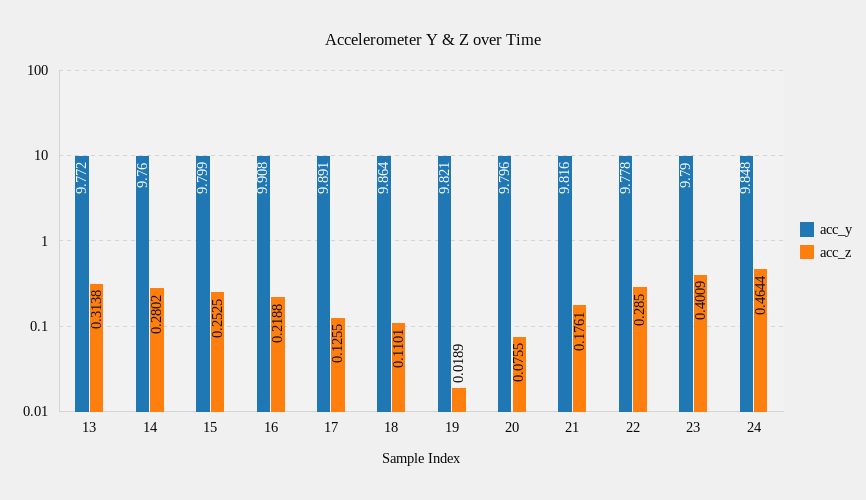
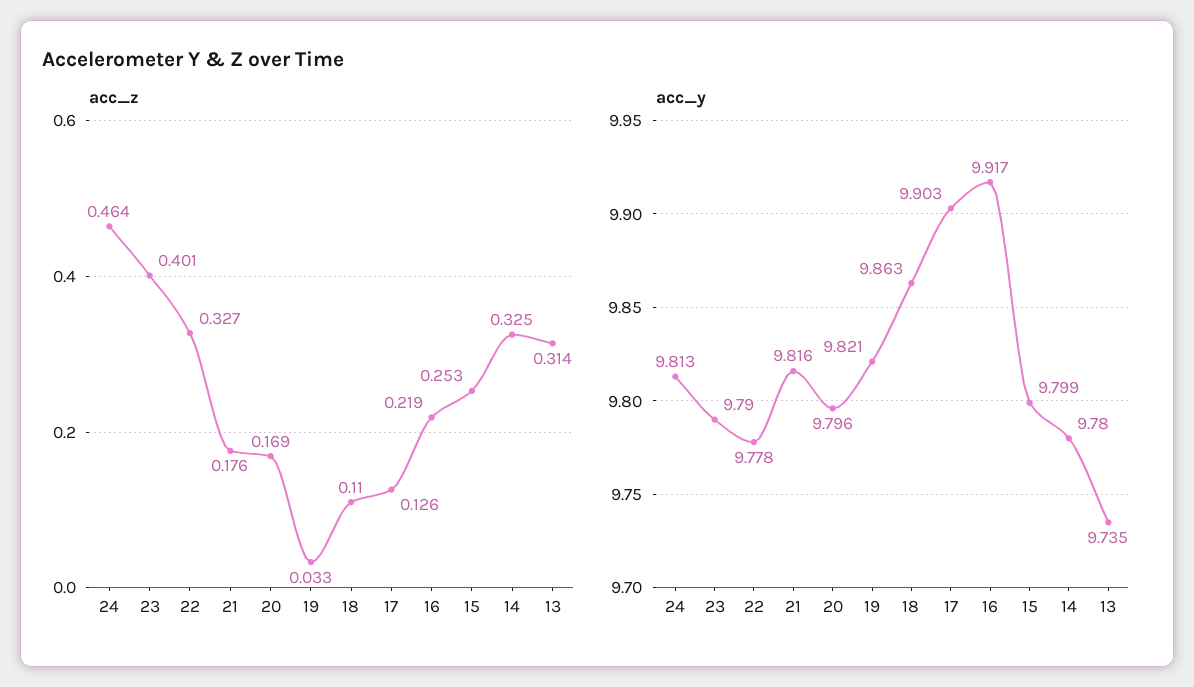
acc_y, 13: 9.772 -> 9.735
acc_y, 14: 9.76 -> 9.78
acc_z, 14: 0.2802 -> 0.325
acc_y, 16: 9.908 -> 9.917
acc_y, 17: 9.891 -> 9.903
acc_y, 18: 9.864 -> 9.863
acc_z, 19: 0.0189 -> 0.033
acc_z, 20: 0.0755 -> 0.169
acc_z, 22: 0.285 -> 0.327
acc_y, 24: 9.848 -> 9.813

